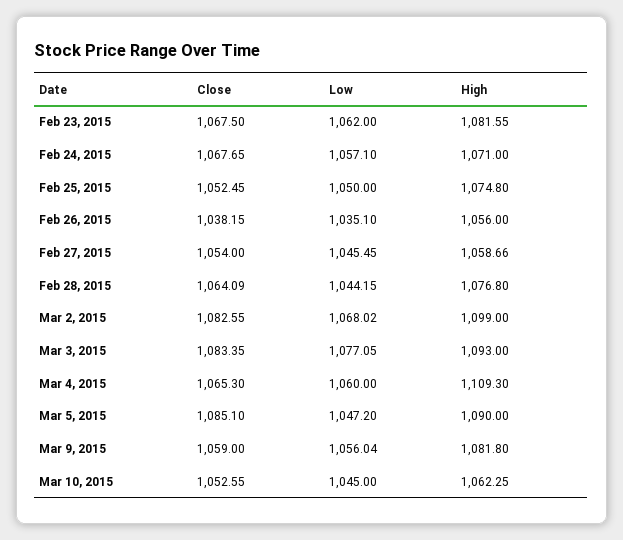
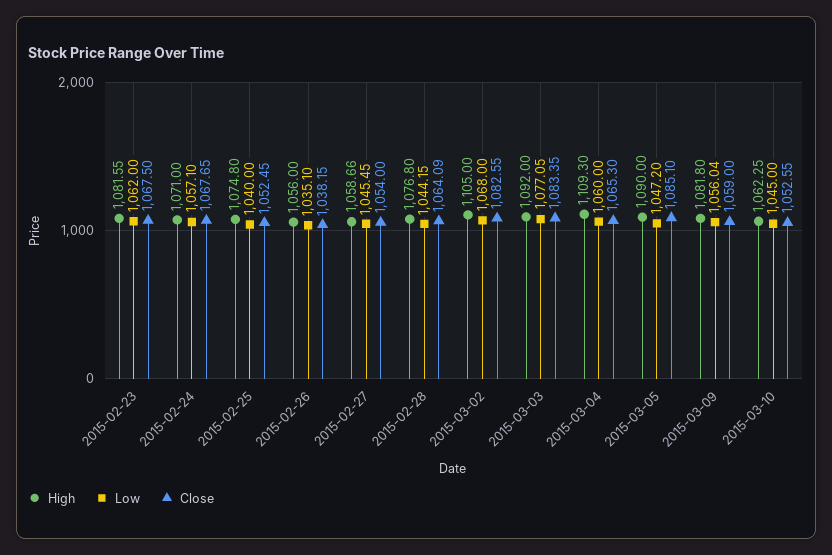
Low, Feb 25, 2015: 1050 -> 1040
Low, Mar 2, 2015: 1068.02 -> 1068
High, Mar 2, 2015: 1099 -> 1105
High, Mar 3, 2015: 1093 -> 1092

